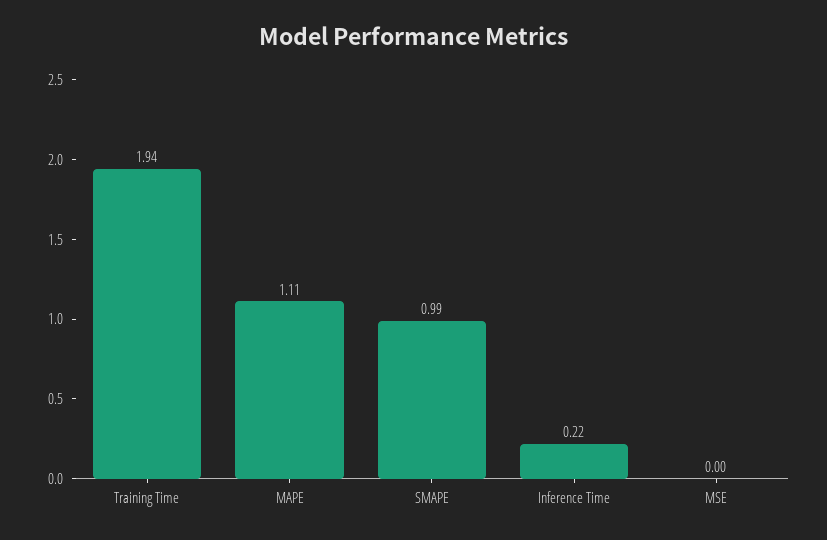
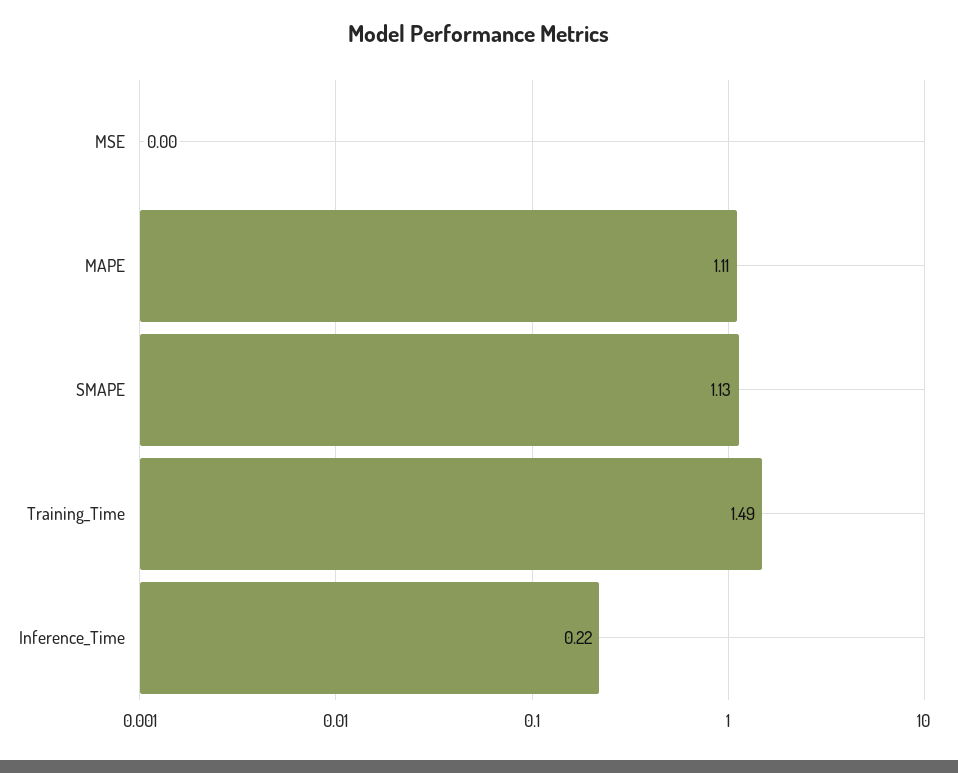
Training Time: 1.94 -> 1.49
SMAPE: 0.99 -> 1.13

